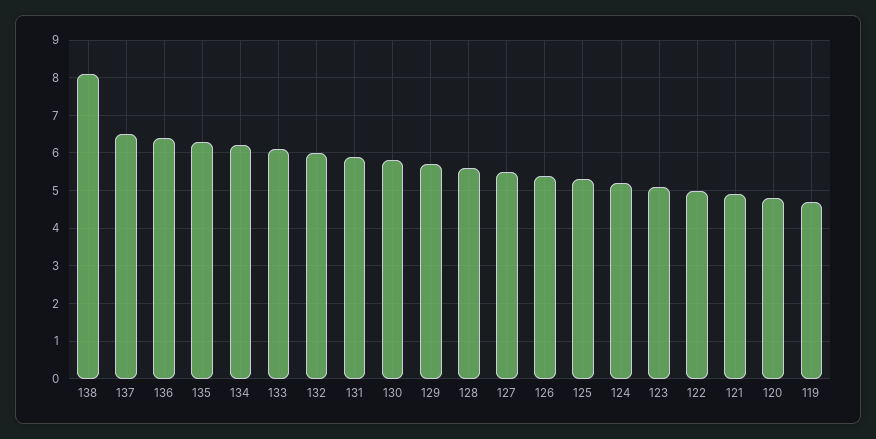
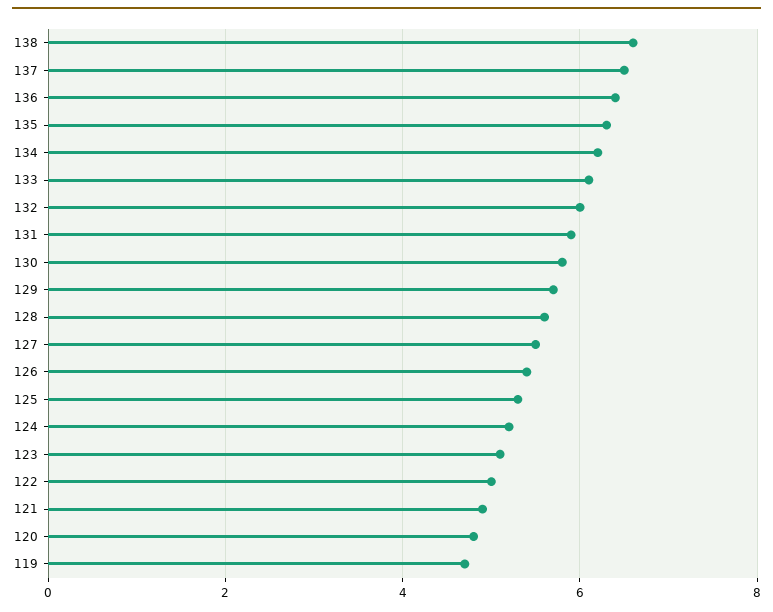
138: 8 -> 6.5

